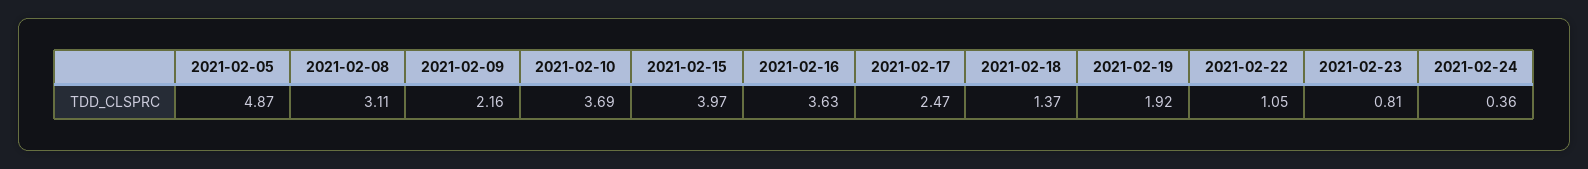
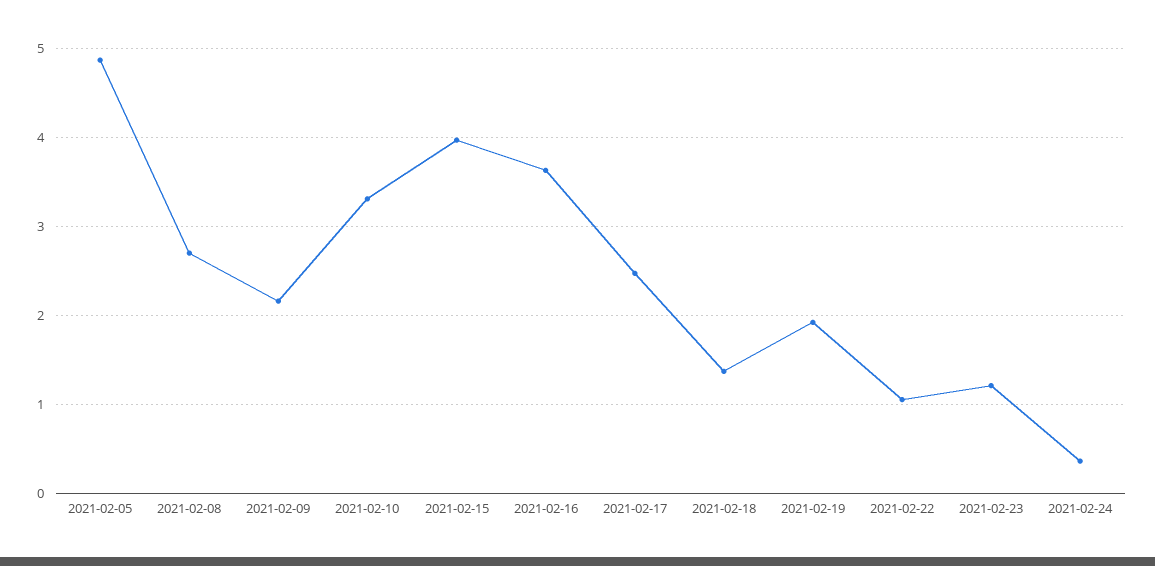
2021-02-08: 3.11 -> 2.7
2021-02-10: 3.69 -> 3.3
2021-02-23: 0.81 -> 1.2

